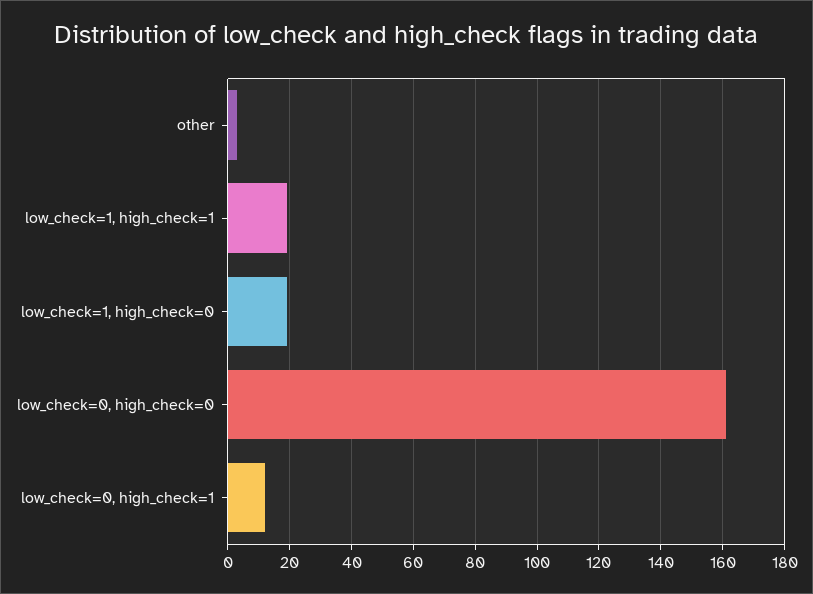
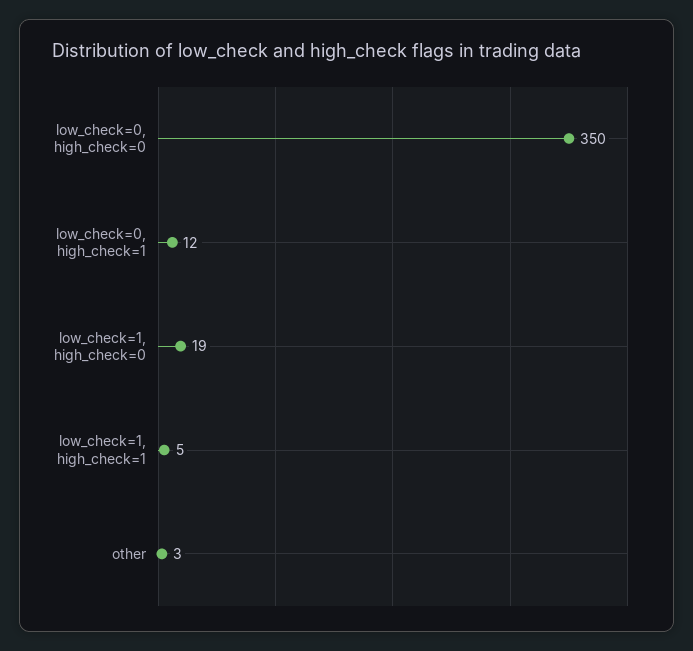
low_check=1, high_check=1: 20 -> 5
low_check=0, high_check=0: 160 -> 350

